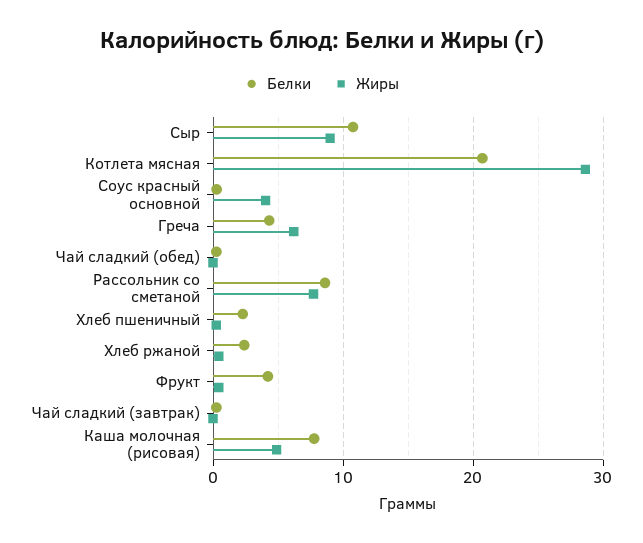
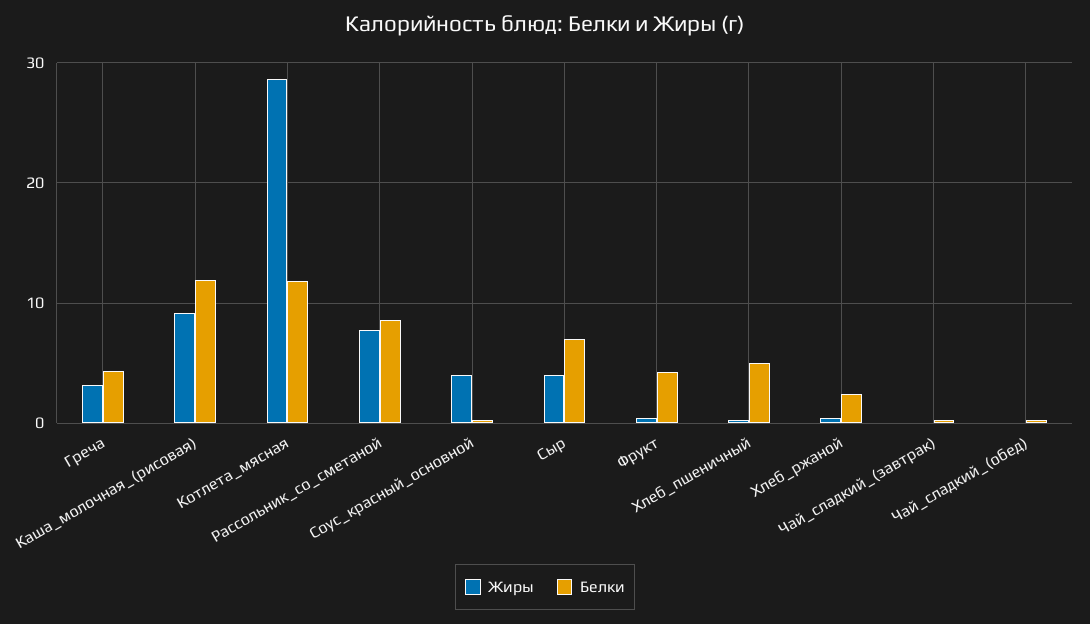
Белки, Сыр: 11 -> 7
Жиры, Сыр: 9 -> 4
Белки, Котлета мясная: 21 -> 12
Жиры, Греча: 6 -> 3
Белки, Хлеб пшеничный: 2 -> 5
Белки, Каша молочная (рисовая): 8 -> 12
Жиры, Каша молочная (рисовая): 5 -> 9

